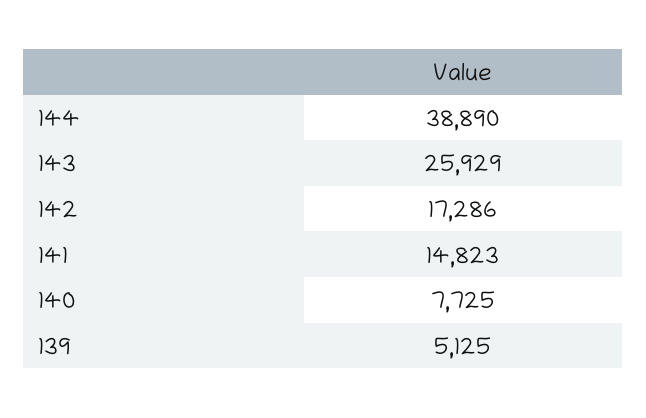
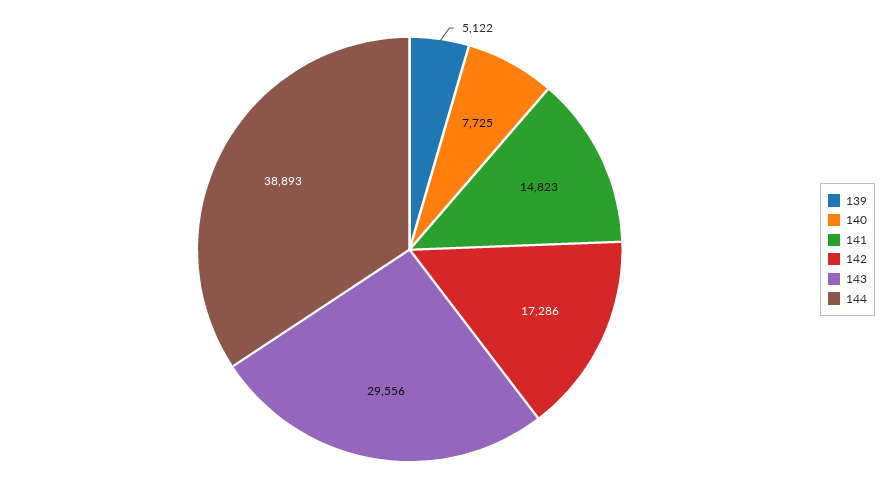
144: 38890 -> 38893
143: 25929 -> 29556
139: 5125 -> 5122

